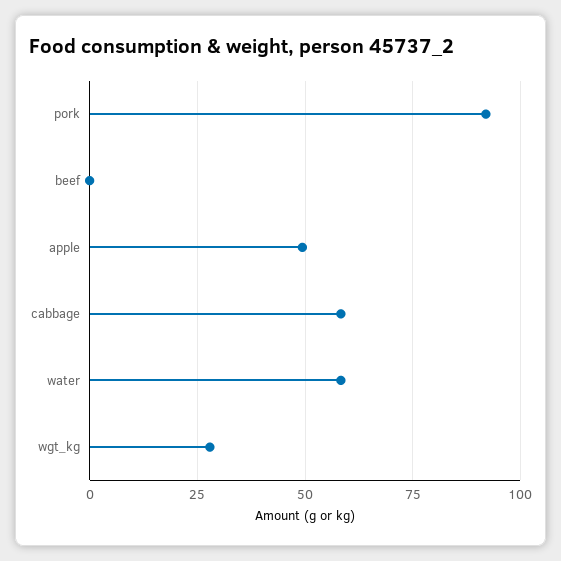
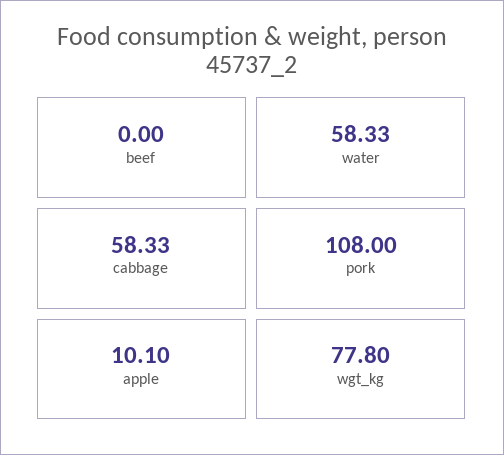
pork: 92.5 -> 108
apple: 50 -> 10.1
wgt_kg: 27.5 -> 77.8

